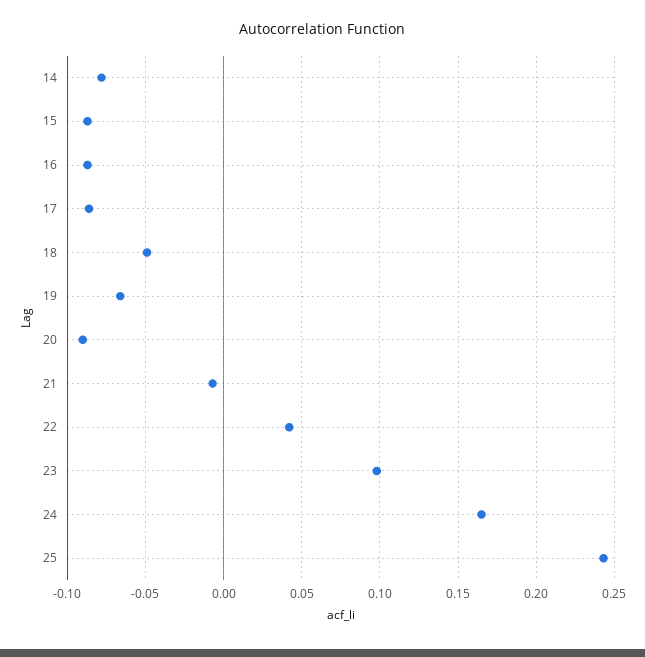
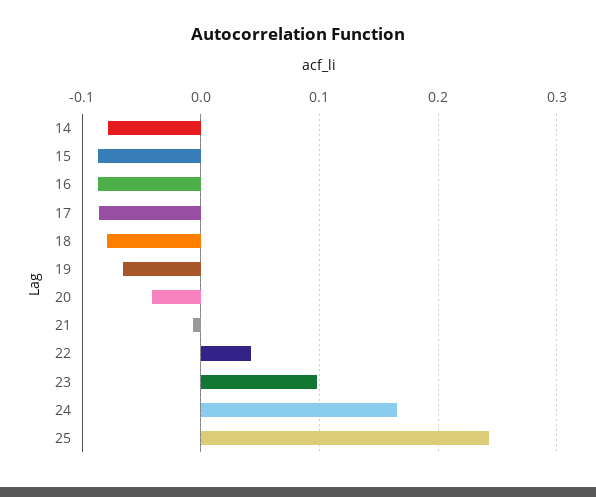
18: -0.05 -> -0.08
20: -0.09 -> -0.04

